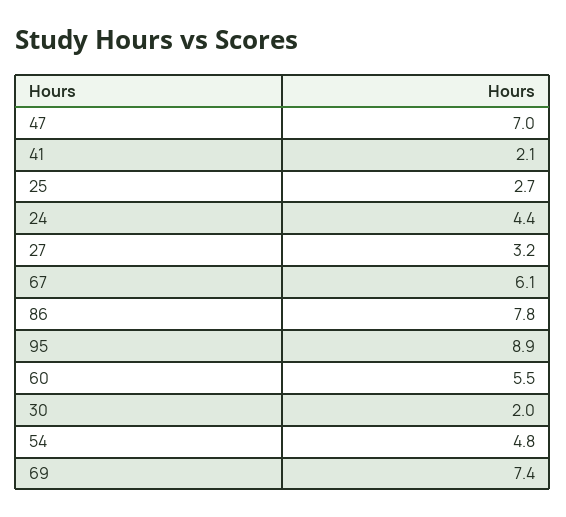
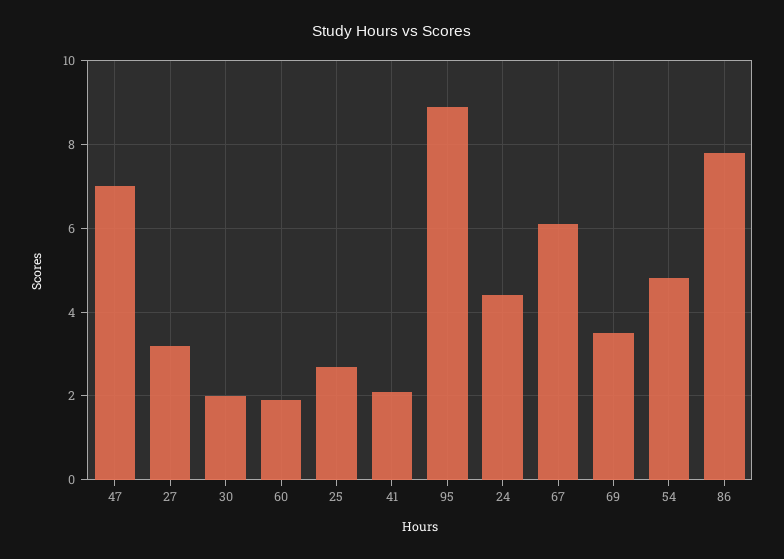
60: 5.5 -> 2
69: 7.4 -> 3.5

